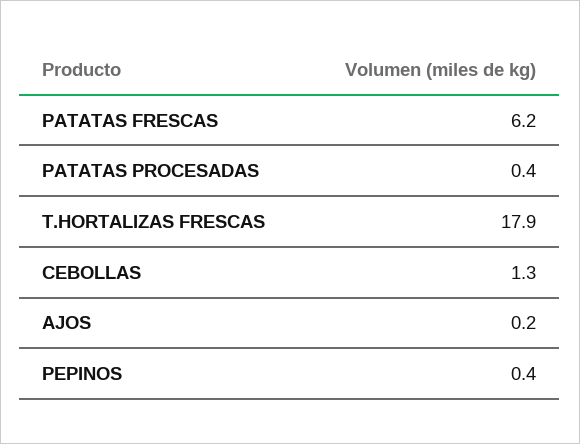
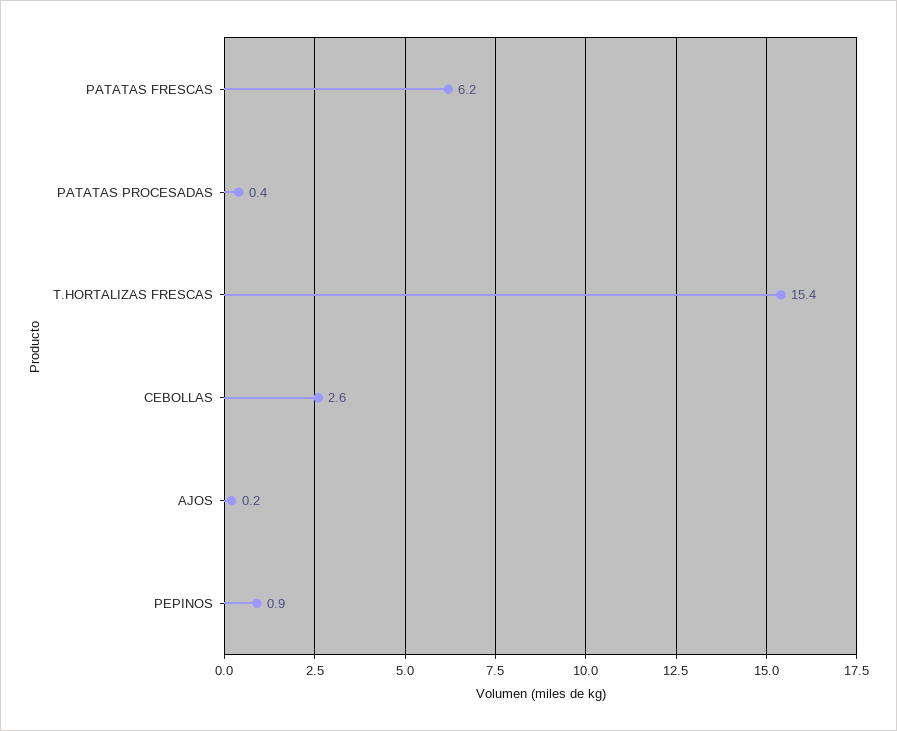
T.HORTALIZAS FRESCAS: 17.9 -> 15.4
CEBOLLAS: 1.3 -> 2.6
PEPINOS: 0.4 -> 0.9

